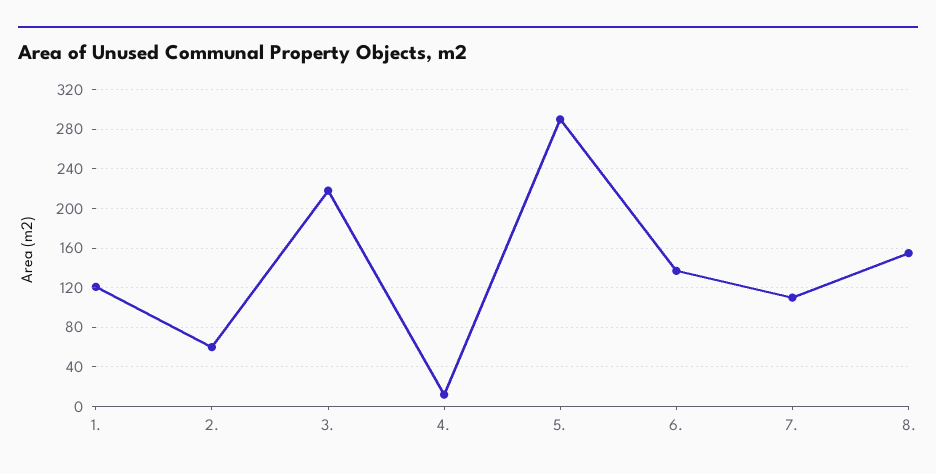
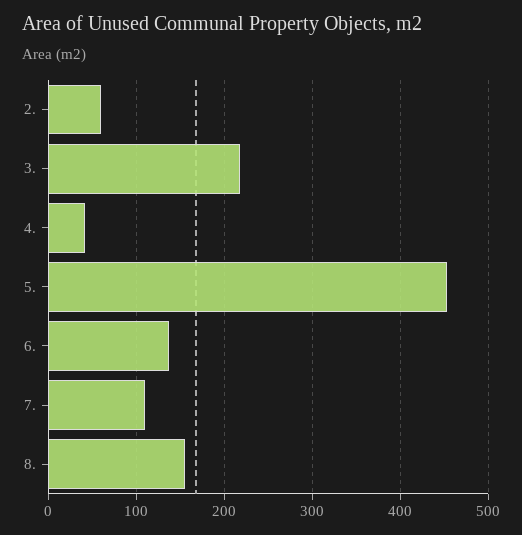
1.: 120 -> none
4.: 10 -> 40
5.: 290 -> 450

